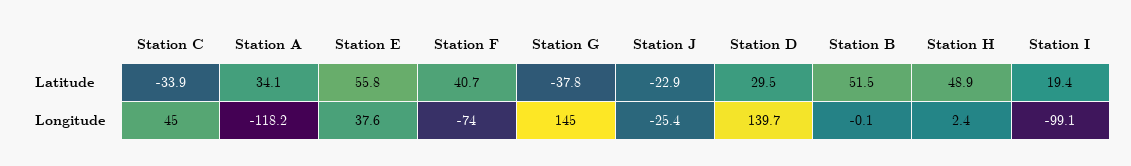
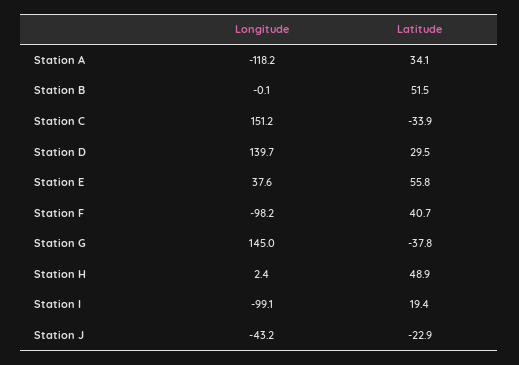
Station C, Longitude: 45 -> 151.2
Station F, Longitude: -74 -> -98.2
Station J, Longitude: -25.4 -> -43.2

